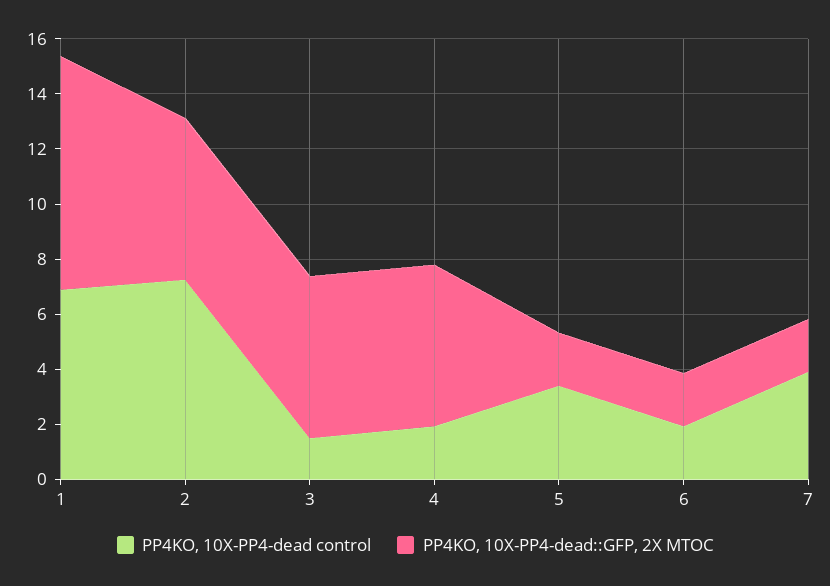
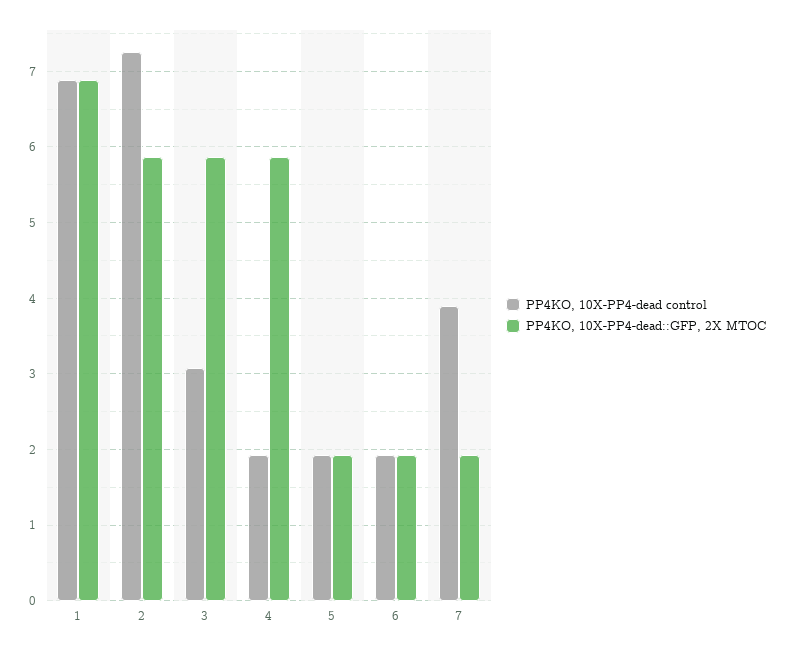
PP4KO, 10X-PP4-dead::GFP, 2X MTOC, 1: 8.5 -> 6.9
PP4KO, 10X-PP4-dead control, 3: 1.5 -> 3.1
PP4KO, 10X-PP4-dead control, 5: 3.5 -> 1.9

